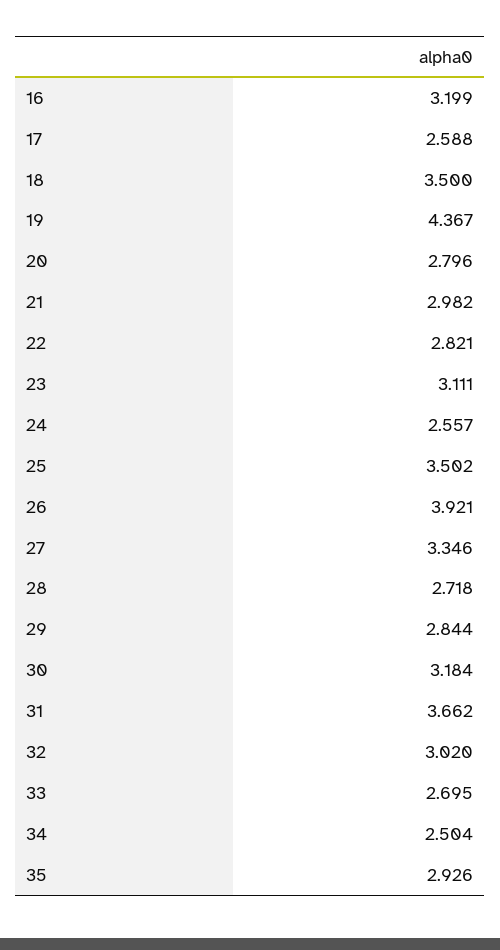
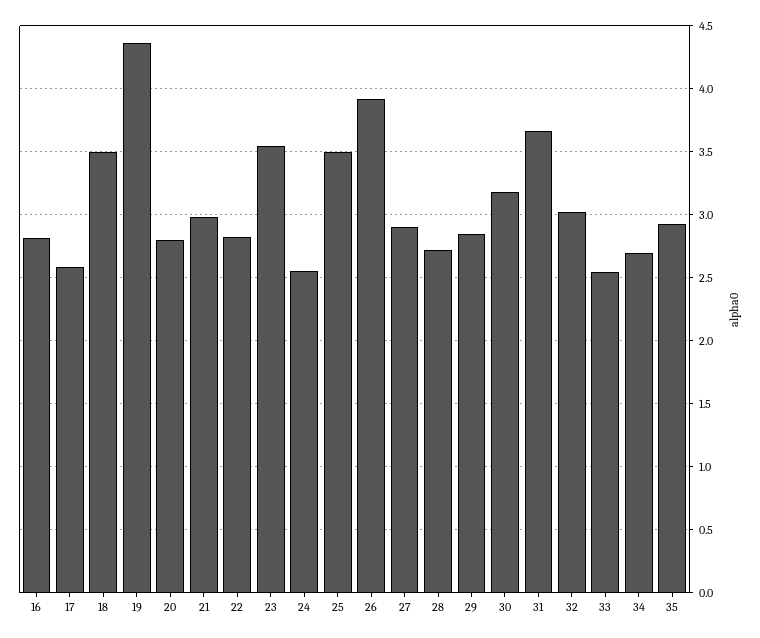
16: 3.199 -> 2.8
23: 3.111 -> 3.55
27: 3.346 -> 2.9
33: 2.695 -> 2.55
34: 2.504 -> 2.7

